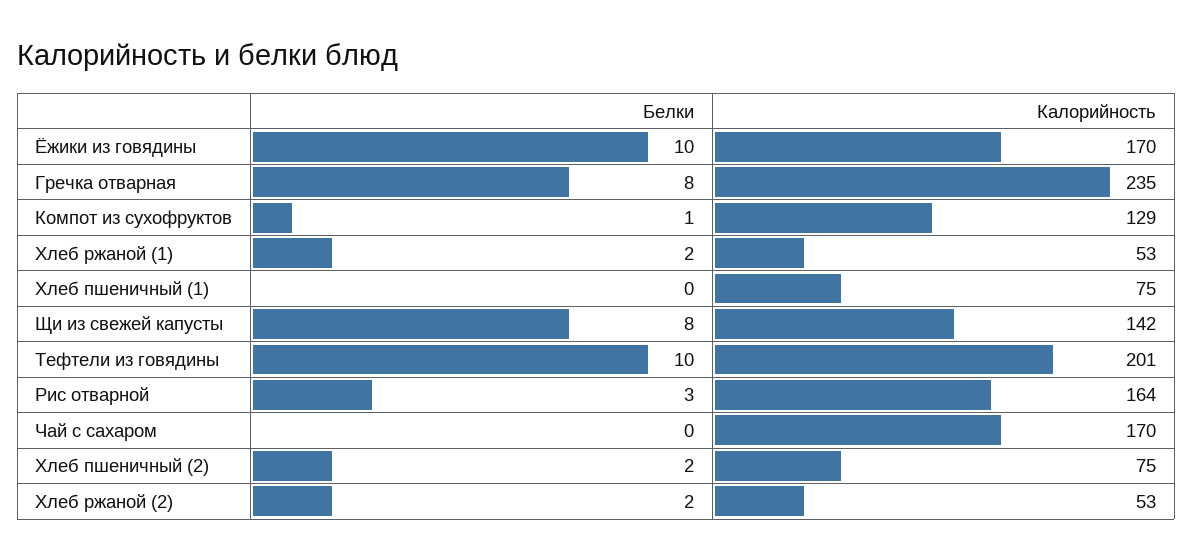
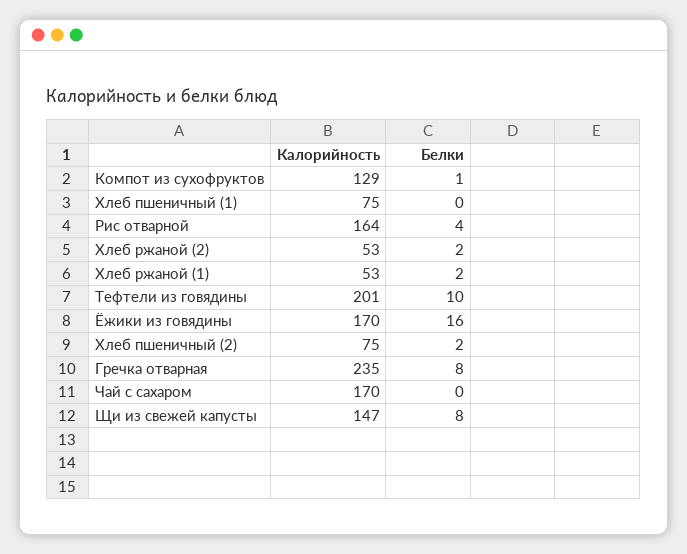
Белки, Ёжики из говядины: 10 -> 16
Калорийность, Щи из свежей капусты: 142 -> 147
Белки, Рис отварной: 3 -> 4

